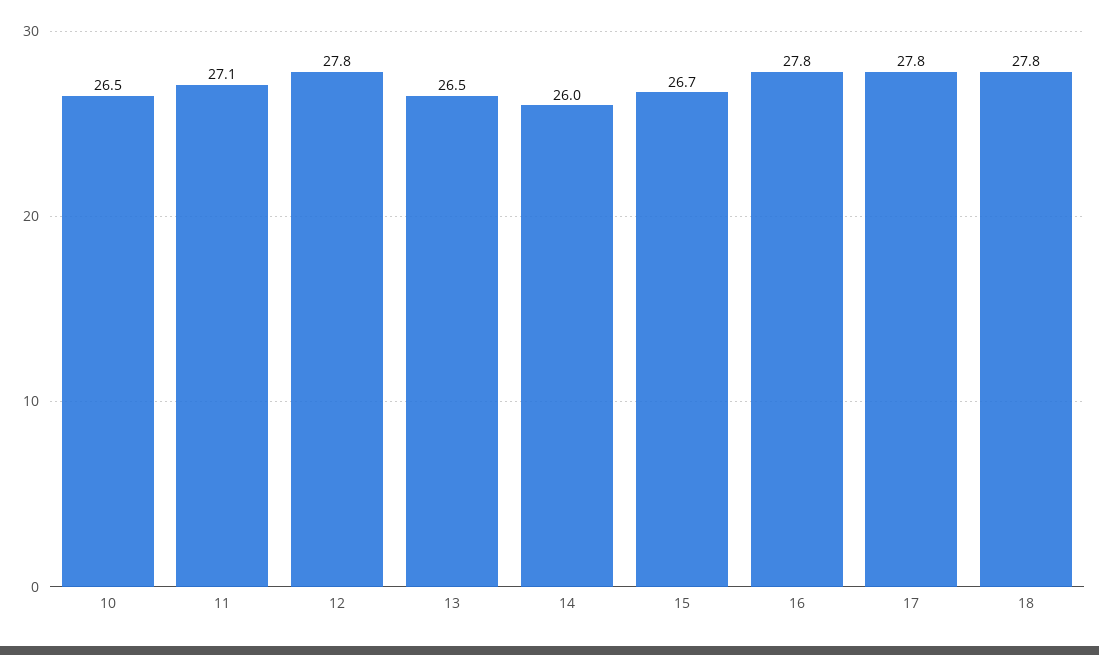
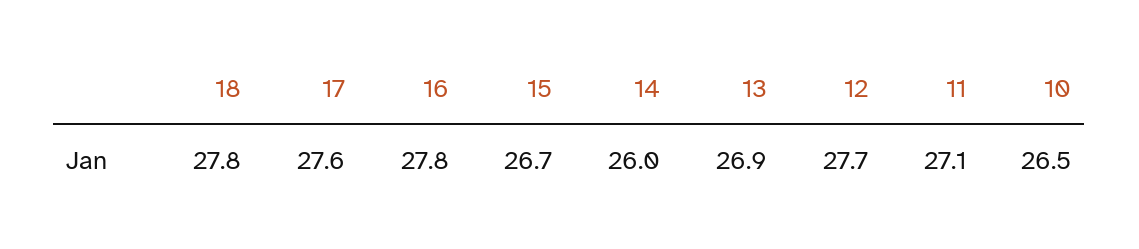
12: 27.8 -> 27.7
13: 26.5 -> 26.9
17: 27.8 -> 27.6

